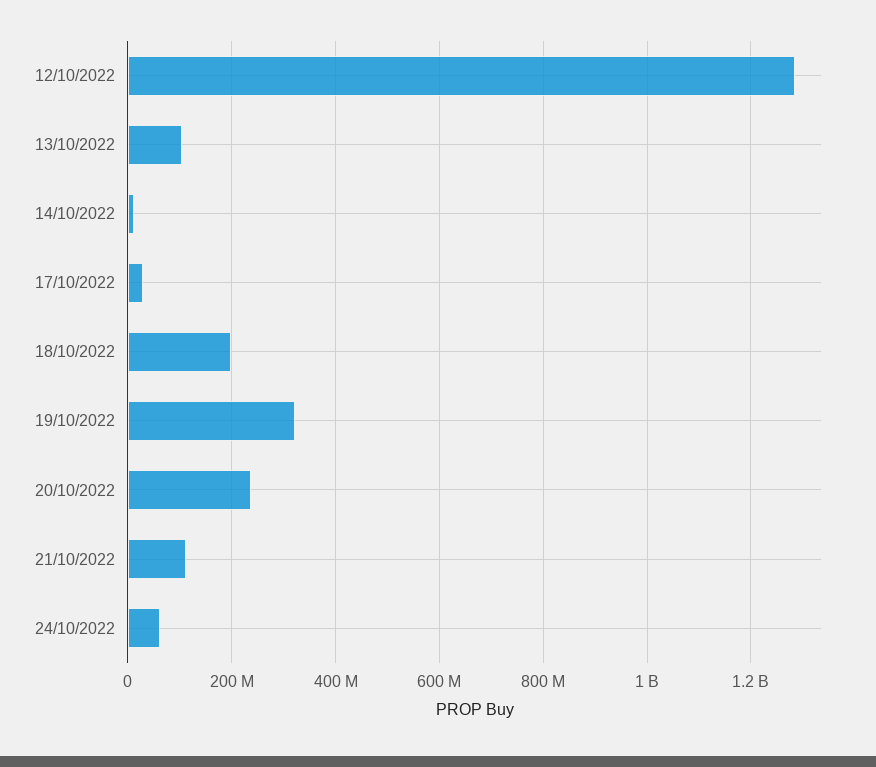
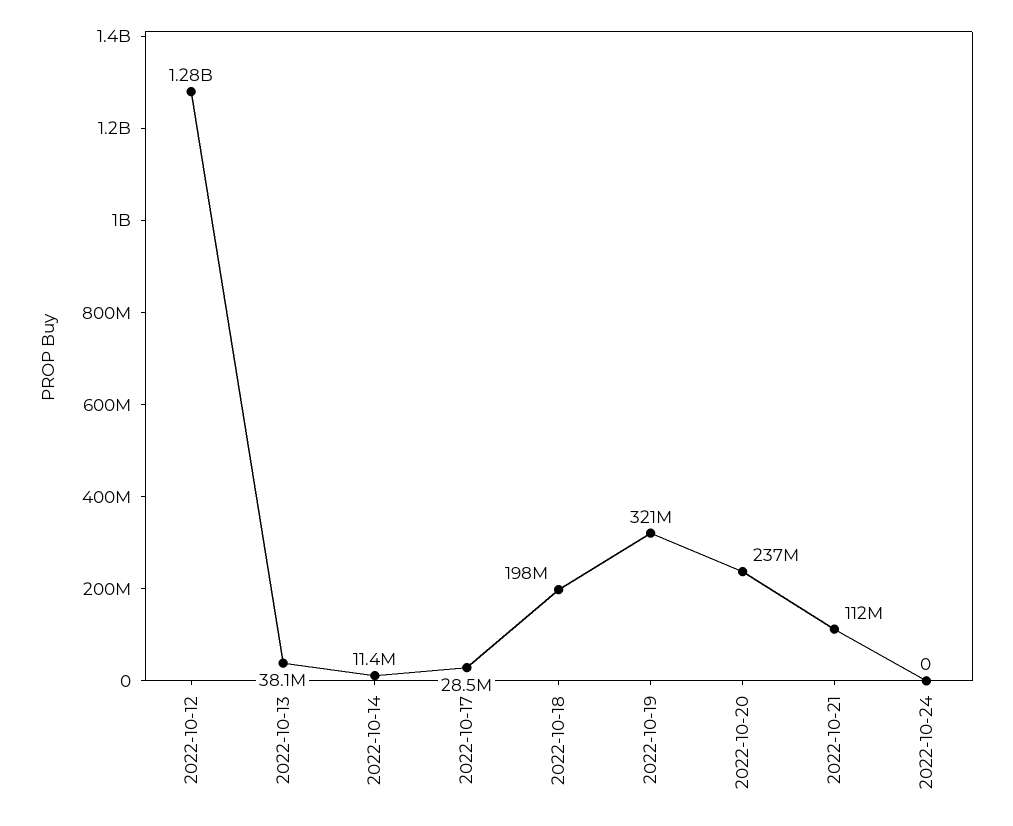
13/10/2022: 100000000 -> 38100000
24/10/2022: 60000000 -> 0

